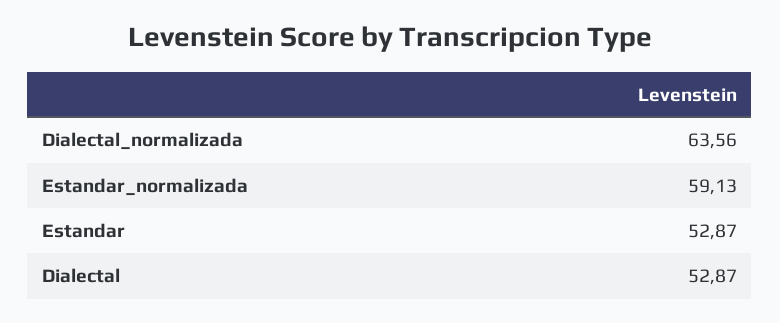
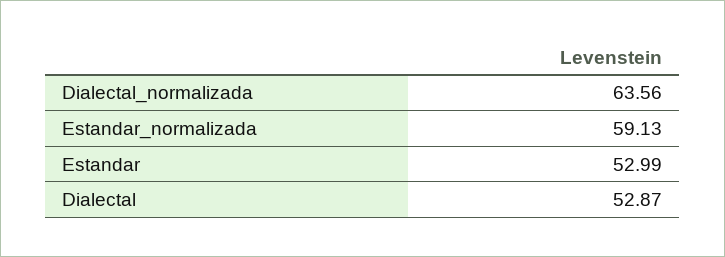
Estandar: 52.87 -> 52.99

